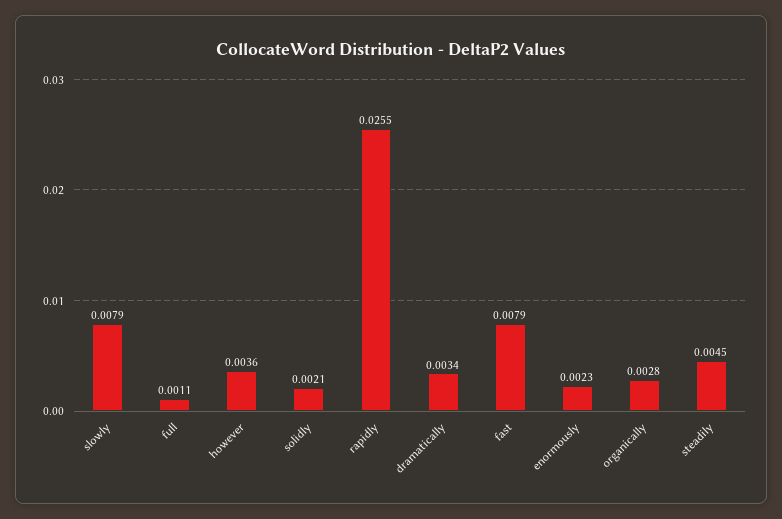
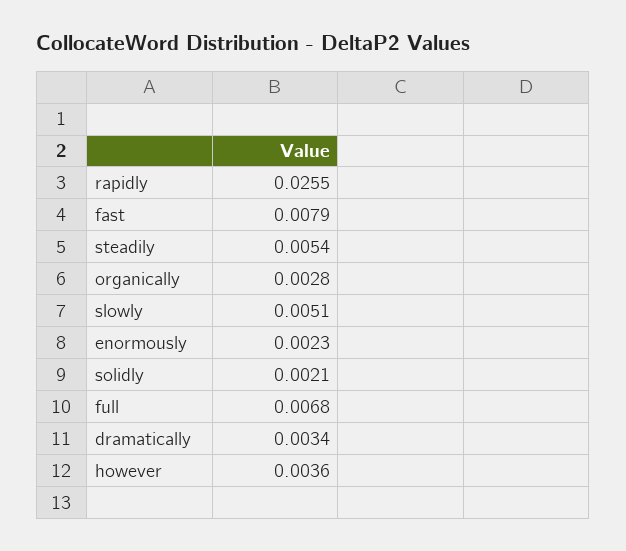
slowly: 0.0079 -> 0.0051
full: 0.0011 -> 0.0068
steadily: 0.0045 -> 0.0054

